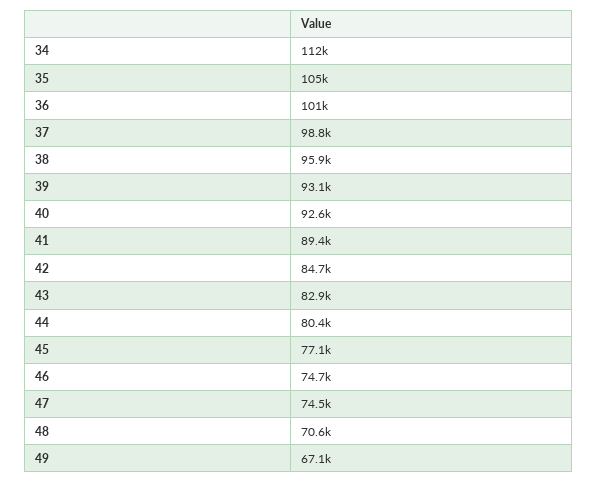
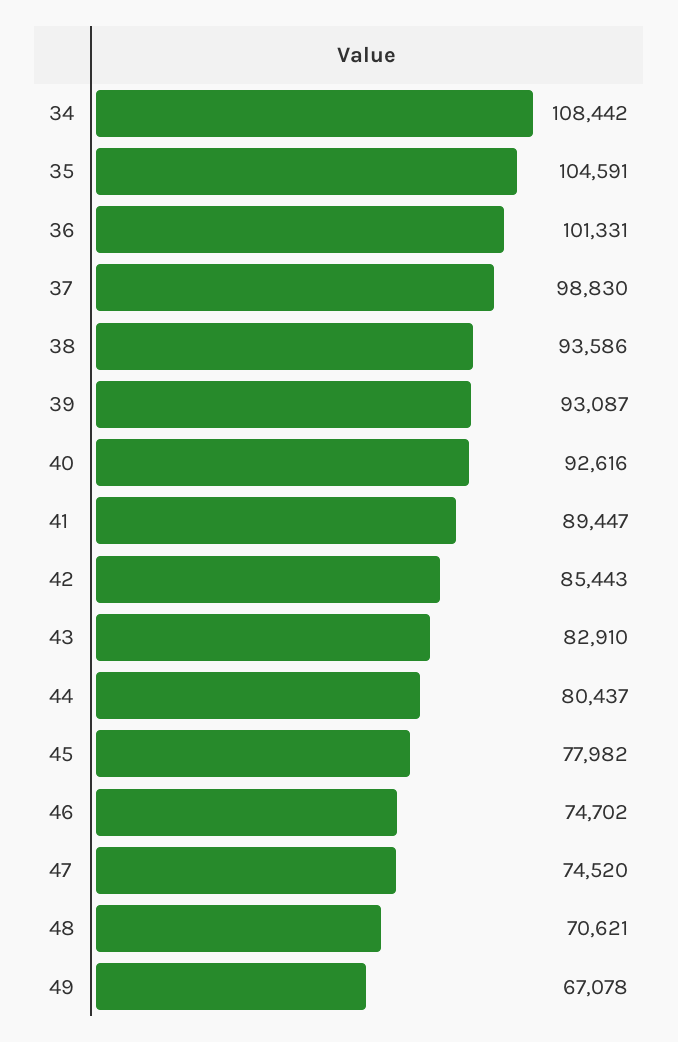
34: 112000 -> 108442
38: 95900 -> 93586
42: 84700 -> 85443
45: 77100 -> 77982

